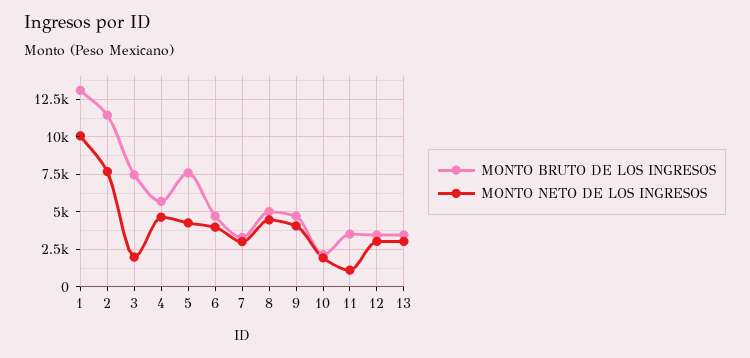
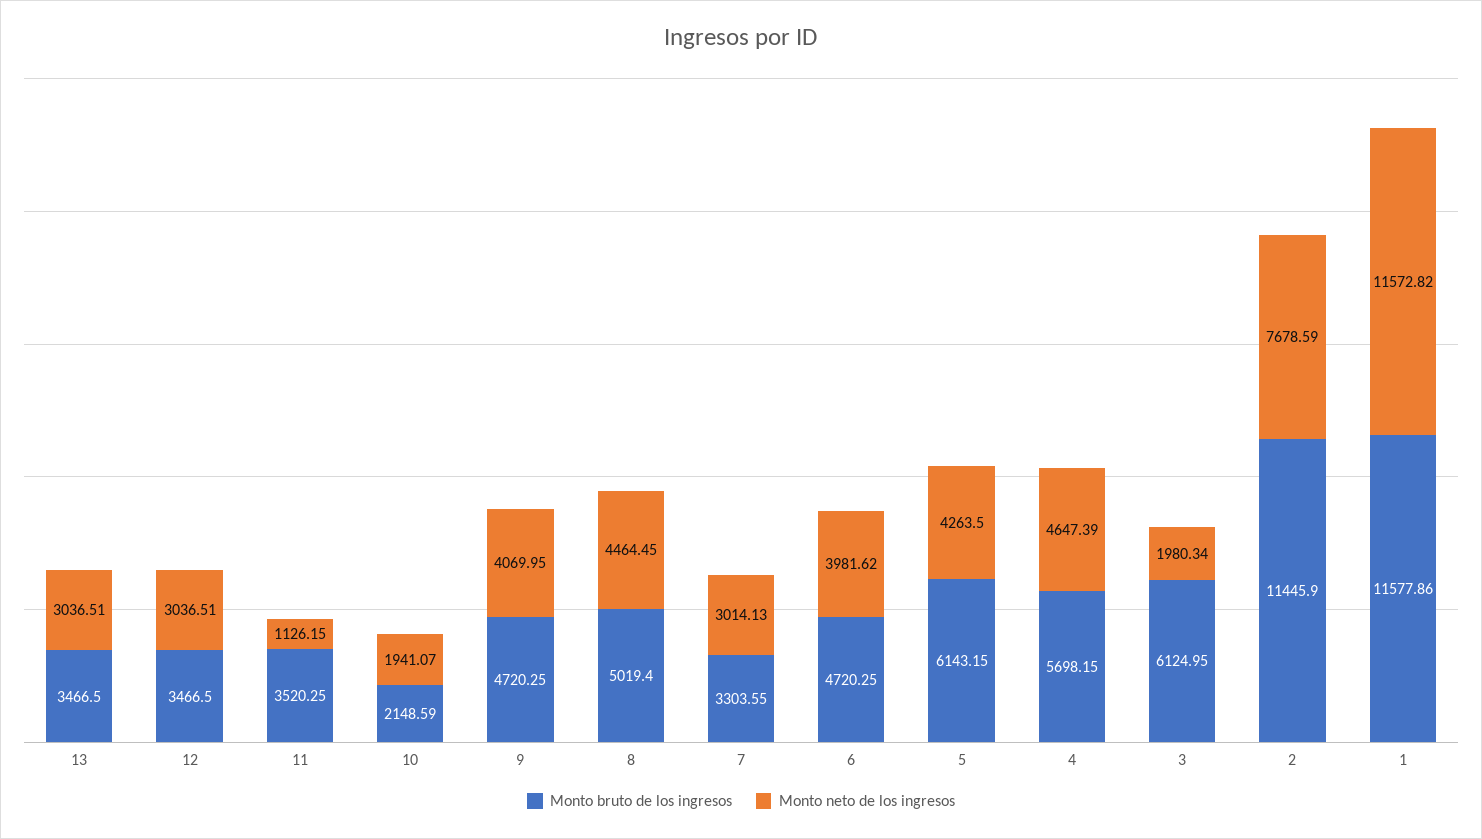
MONTO BRUTO DE LOS INGRESOS, 1: 13000 -> 11577.86
MONTO NETO DE LOS INGRESOS, 1: 10000 -> 11572.82
MONTO BRUTO DE LOS INGRESOS, 3: 7500 -> 6124.95
MONTO BRUTO DE LOS INGRESOS, 5: 7500 -> 6143.15

